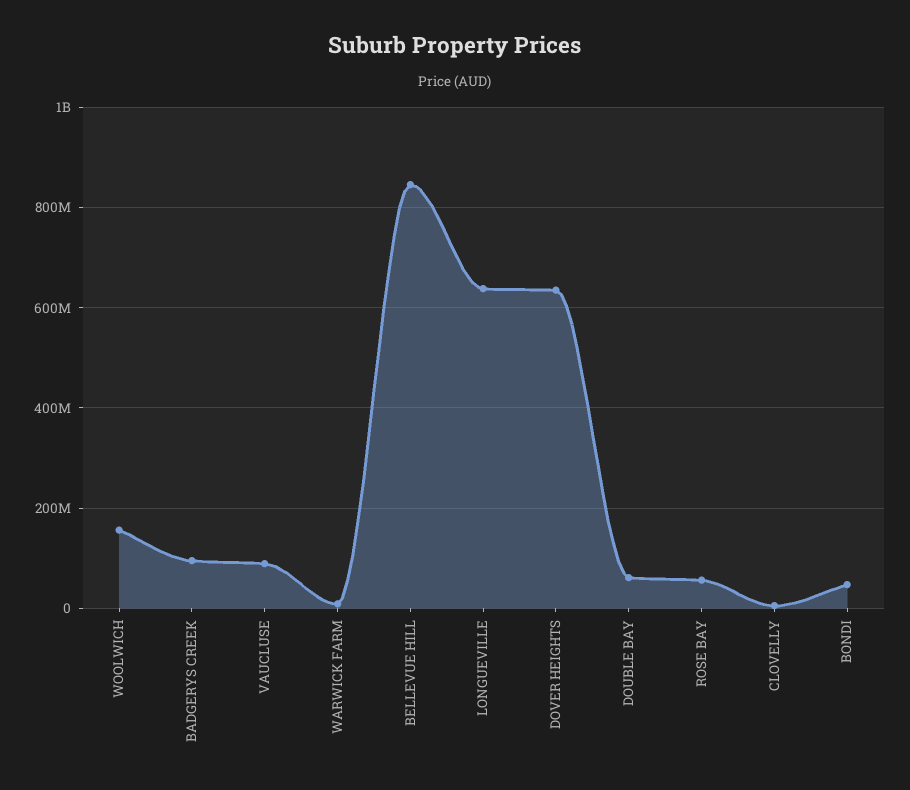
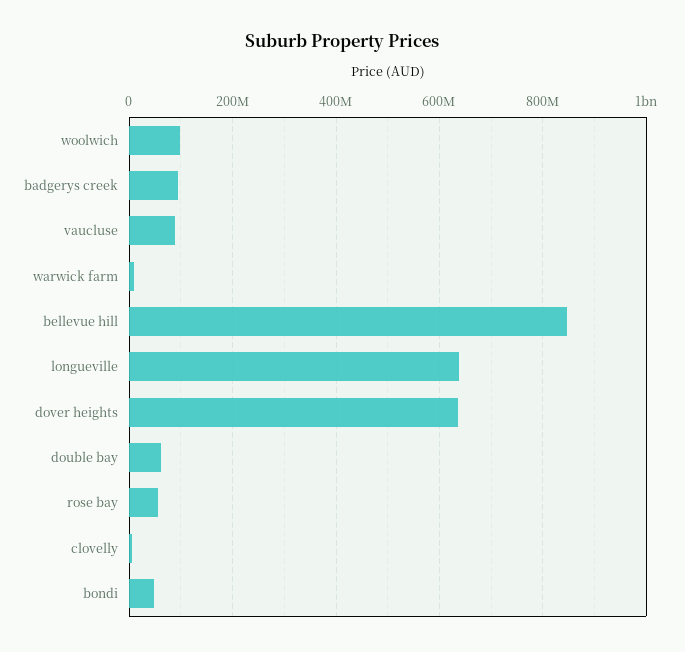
WOOLWICH: 160000000 -> 100000000

